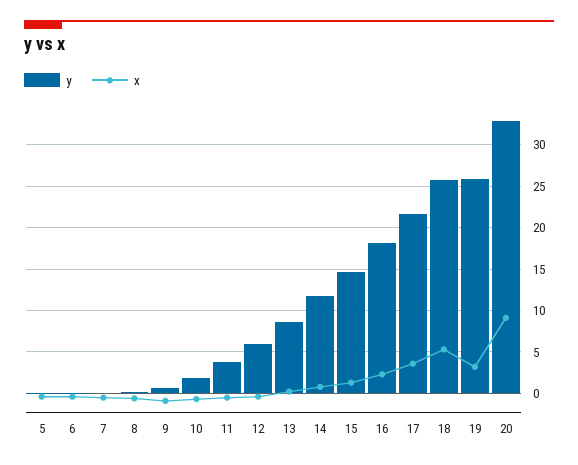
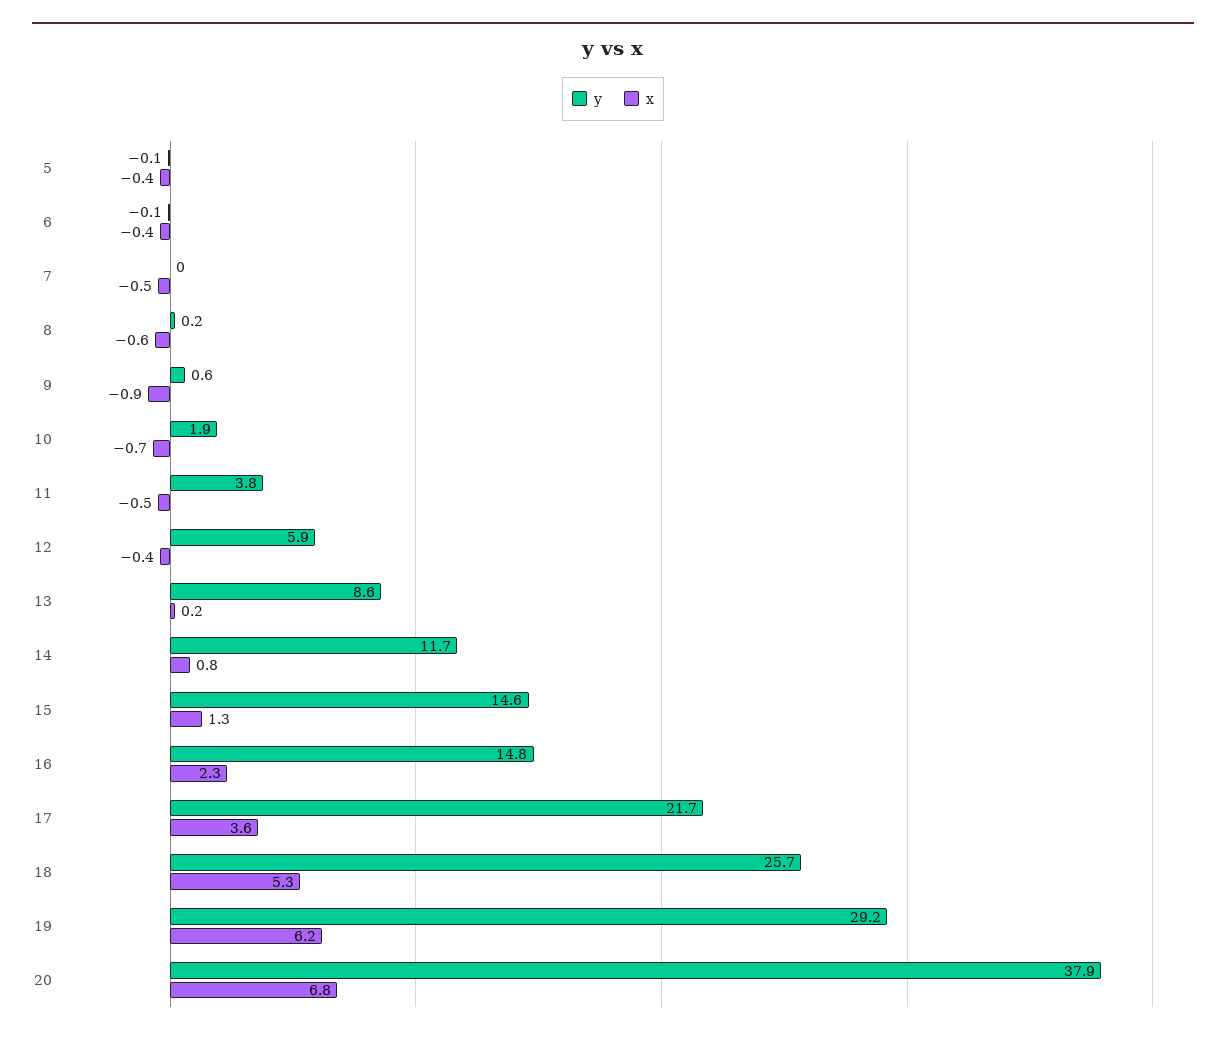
y, 16: 18 -> 14.8
y, 19: 26 -> 29.2
x, 19: 3 -> 6.2
y, 20: 33 -> 37.9
x, 20: 9 -> 6.8

